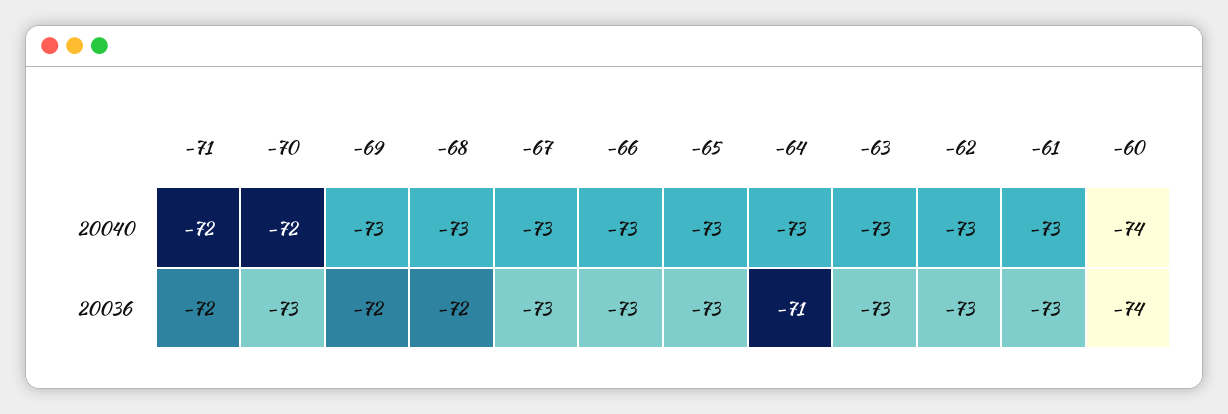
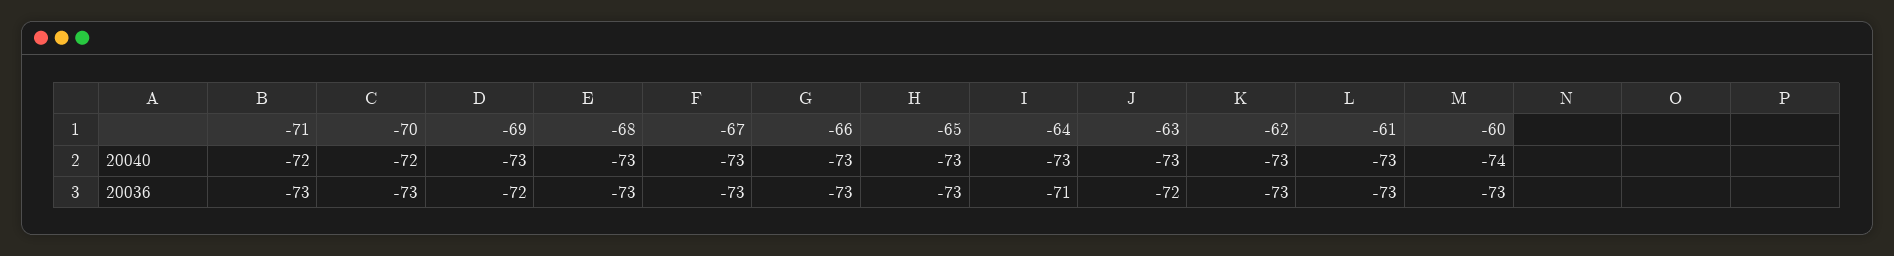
-71, 20036: -72 -> -73
-68, 20036: -72 -> -73
-63, 20036: -73 -> -72
-60, 20036: -74 -> -73

